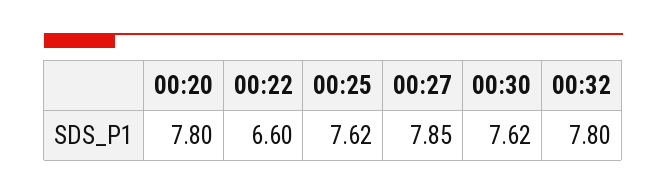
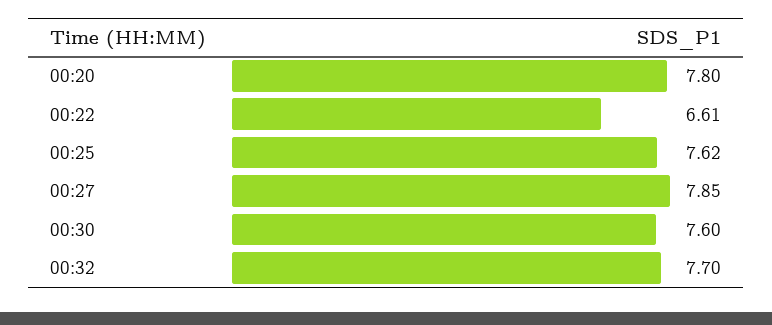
00:22: 6.6 -> 6.61
00:30: 7.62 -> 7.6
00:32: 7.8 -> 7.7

